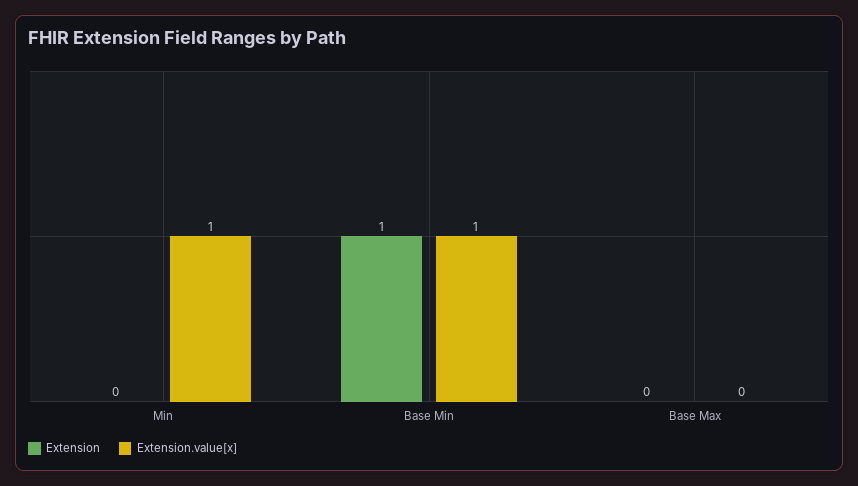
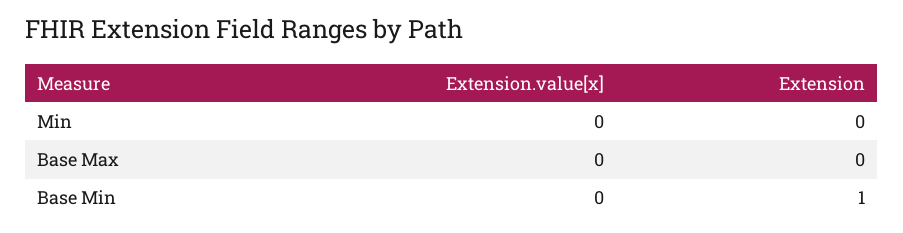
Extension.value[x], Min: 1 -> 0
Extension.value[x], Base Min: 1 -> 0

